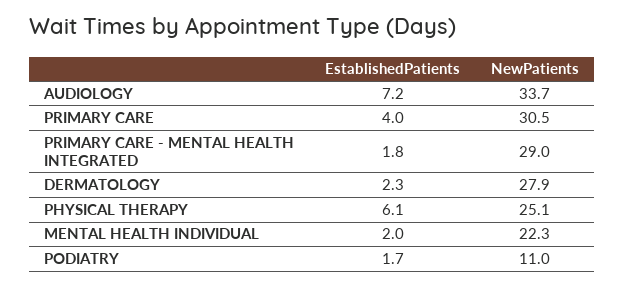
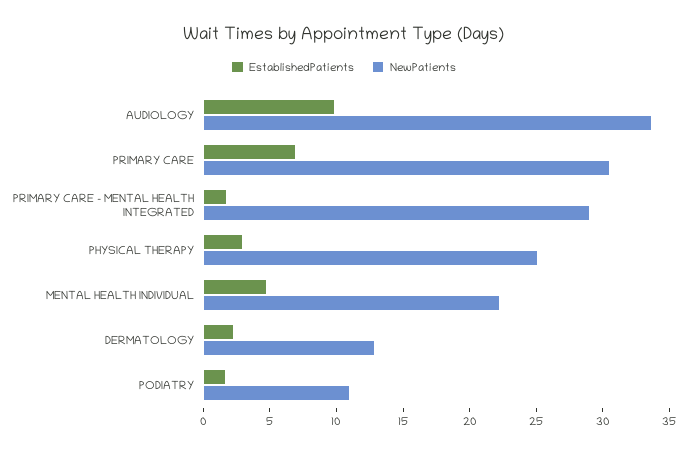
EstablishedPatients, AUDIOLOGY: 7.2 -> 10
EstablishedPatients, PRIMARY CARE: 4 -> 7
NewPatients, DERMATOLOGY: 27.9 -> 13
EstablishedPatients, PHYSICAL THERAPY: 6.1 -> 3
EstablishedPatients, MENTAL HEALTH INDIVIDUAL: 2 -> 5

